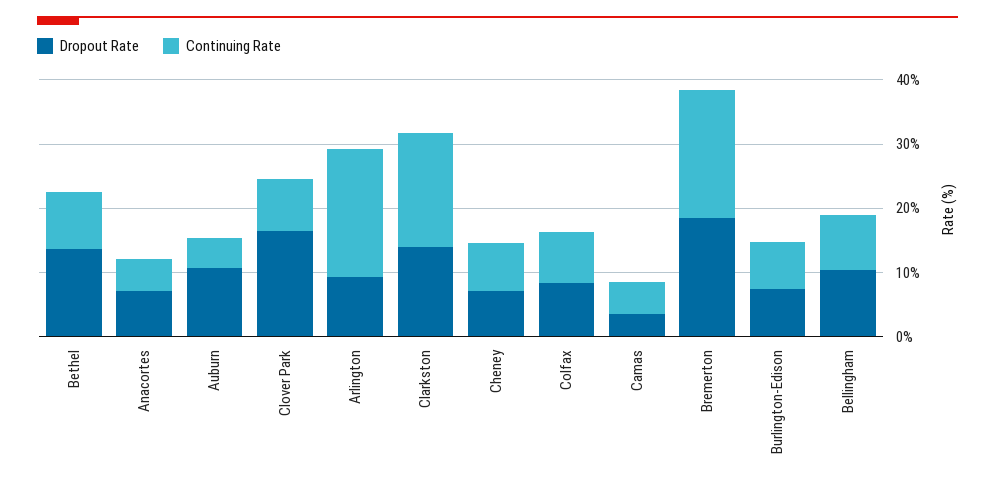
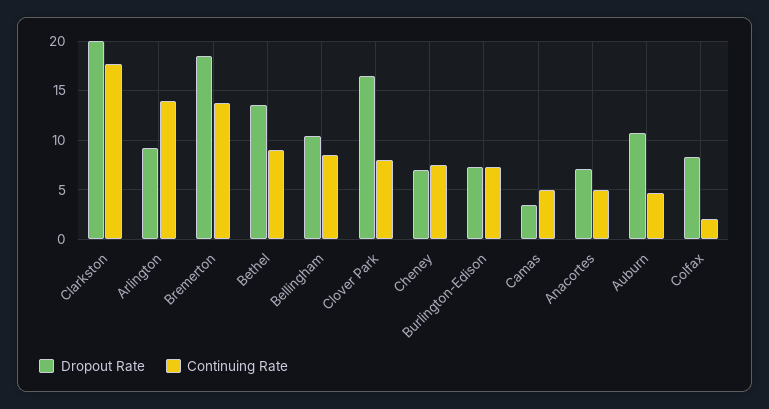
Continuing Rate, Arlington: 20 -> 14
Dropout Rate, Clarkston: 14 -> 20
Continuing Rate, Colfax: 8 -> 2
Continuing Rate, Bremerton: 20 -> 14

